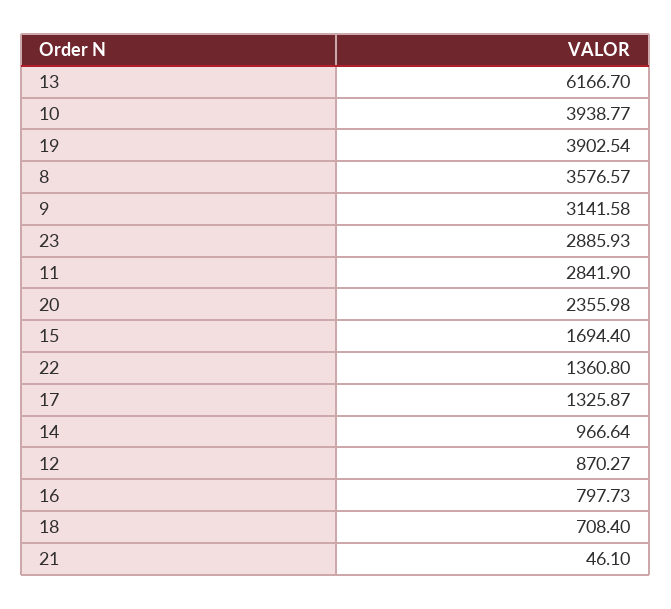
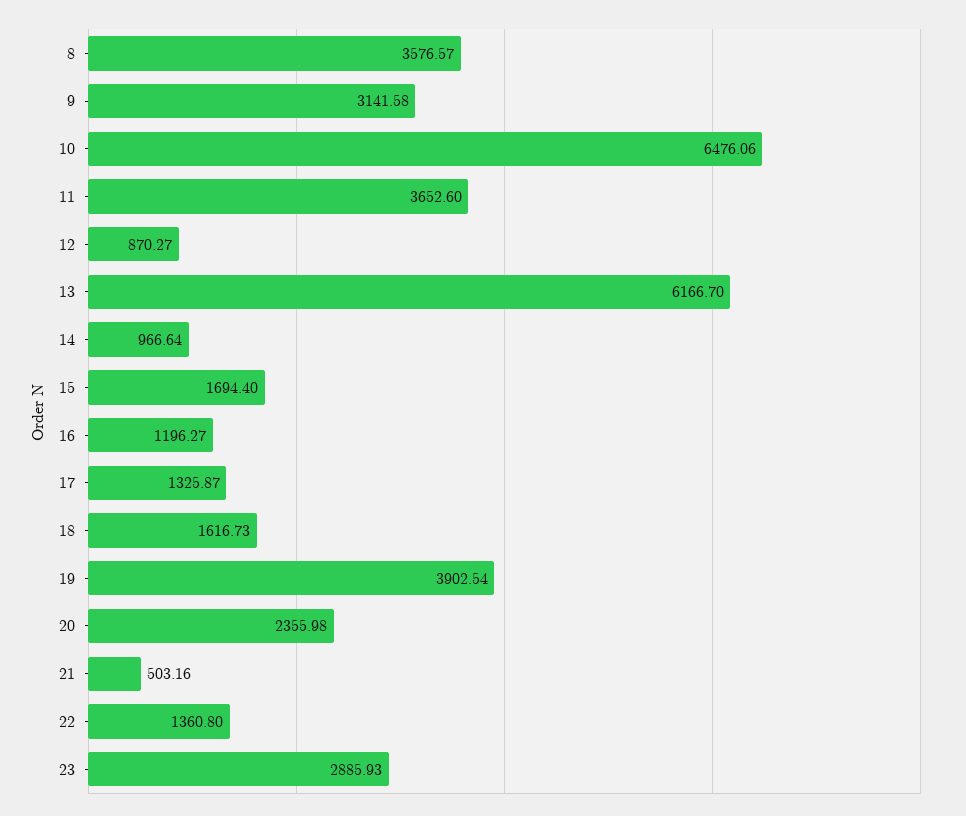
10: 3938.77 -> 6476.06
11: 2841.9 -> 3652.6
16: 797.73 -> 1196.27
18: 708.4 -> 1616.73
21: 46.1 -> 503.16

